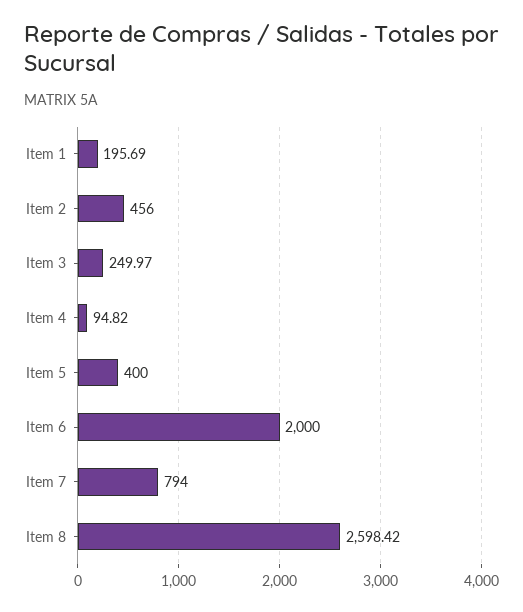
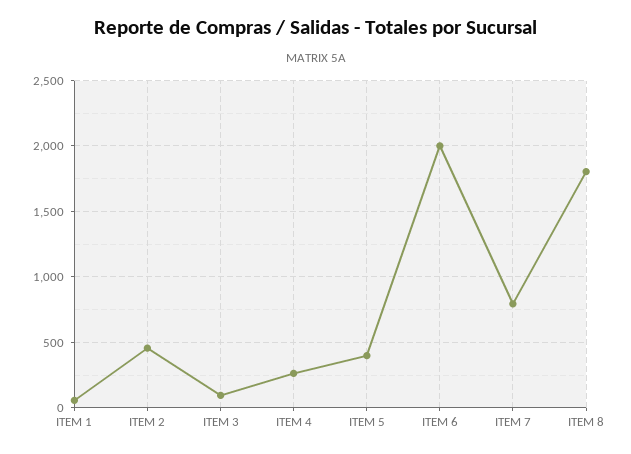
Item 1: 195.69 -> 50
Item 3: 249.97 -> 100
Item 4: 94.82 -> 250
Item 8: 2598.42 -> 1800

